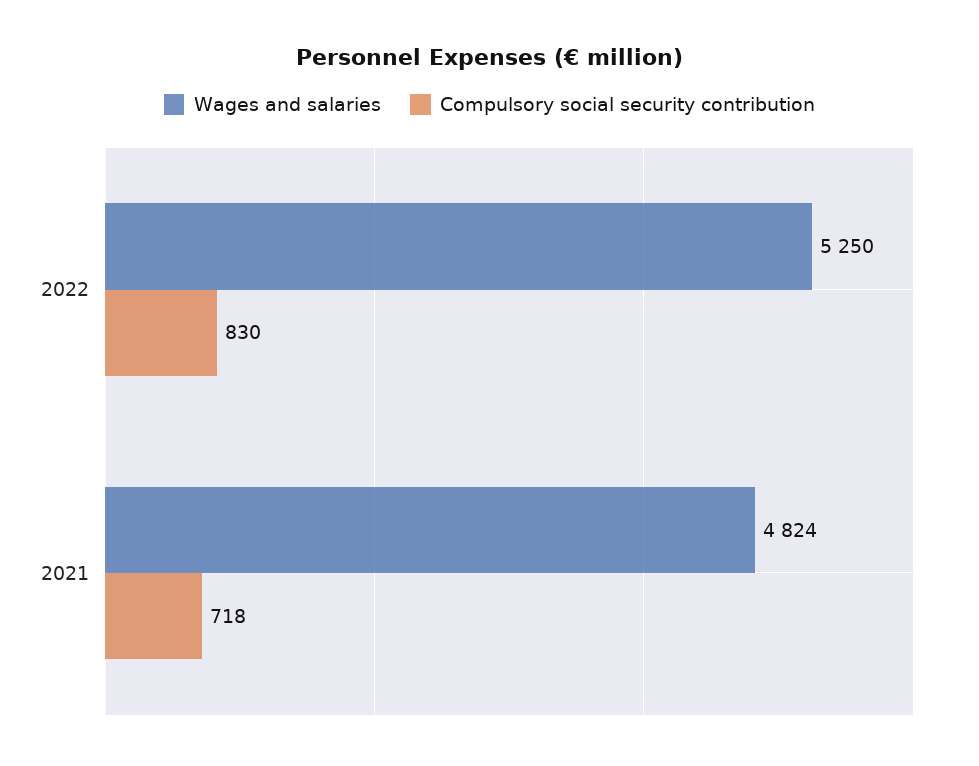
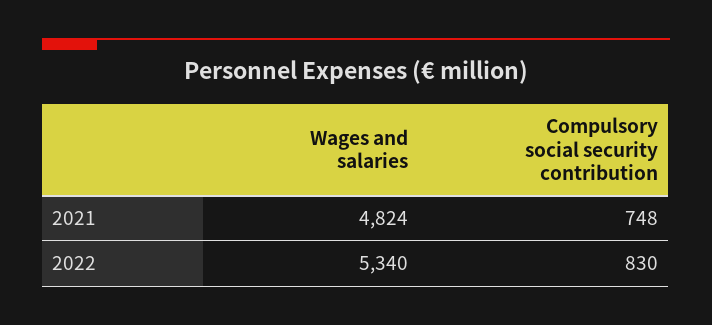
Wages and salaries, 2022: 5250 -> 5340
Compulsory social security contribution, 2021: 718 -> 748

